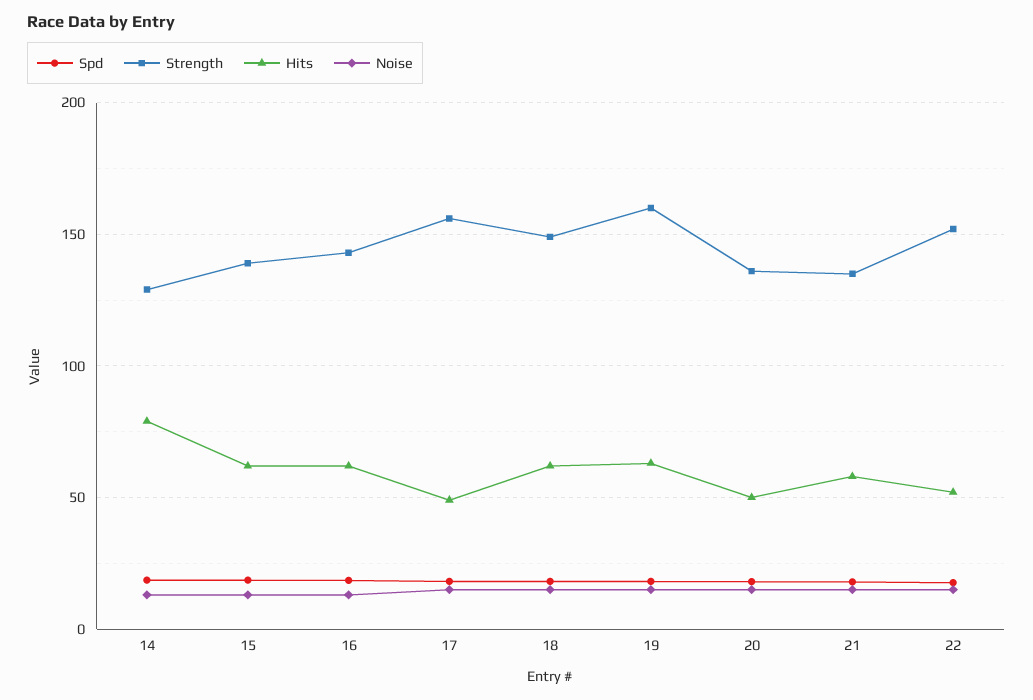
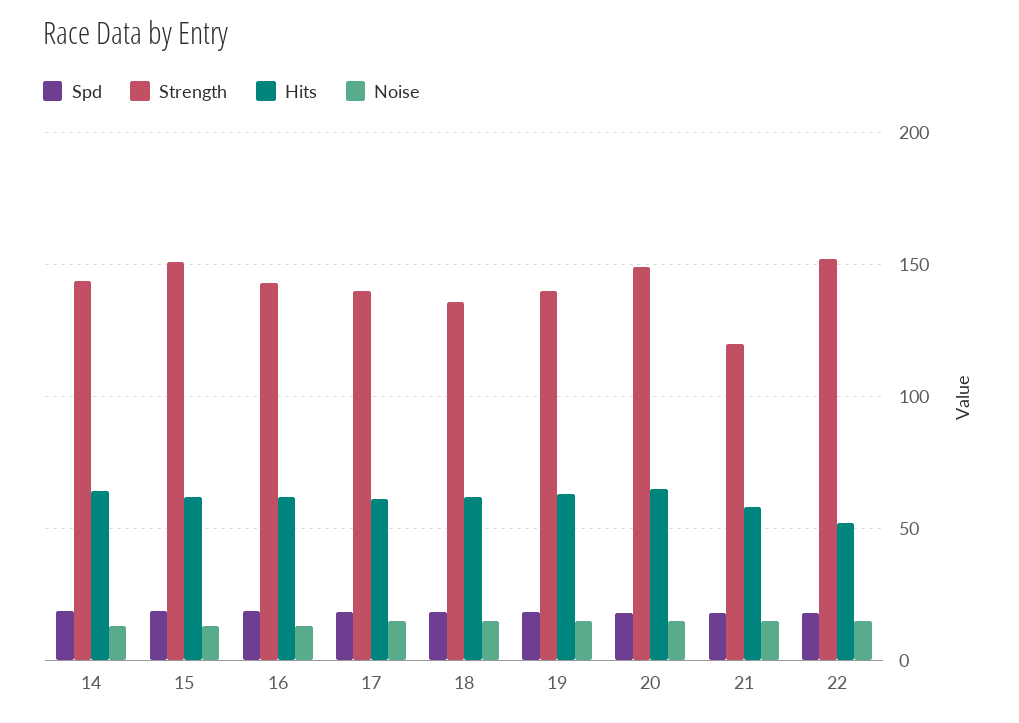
Strength, 14: 130 -> 145
Hits, 14: 80 -> 65
Strength, 15: 140 -> 150
Strength, 17: 155 -> 140
Hits, 17: 50 -> 60
Strength, 18: 150 -> 135
Strength, 19: 160 -> 140
Strength, 20: 135 -> 150
Hits, 20: 50 -> 65
Strength, 21: 135 -> 120

